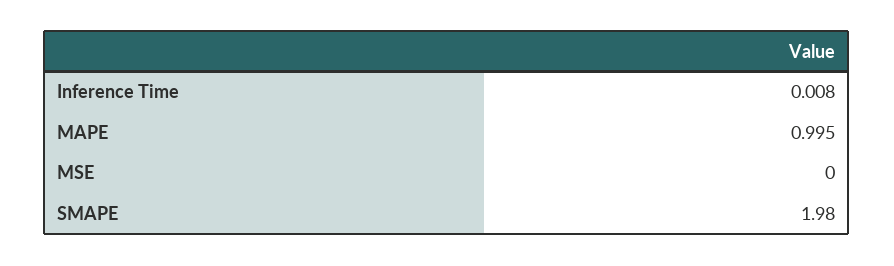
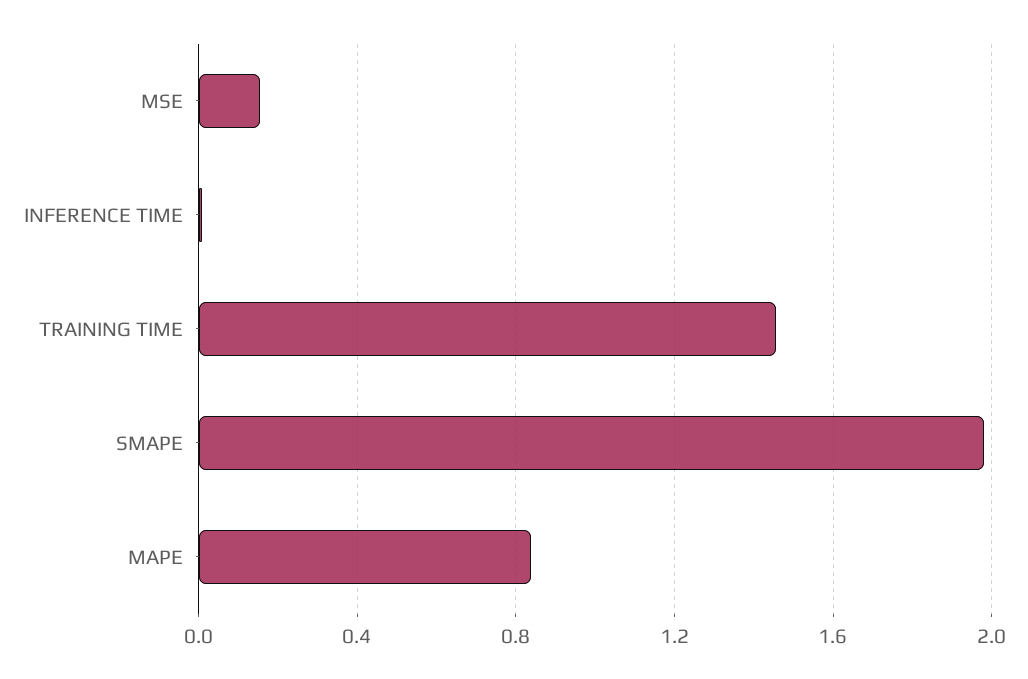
MAPE: 0.995 -> 0.85
MSE: 0 -> 0.15
TRAINING TIME: none -> 1.45

